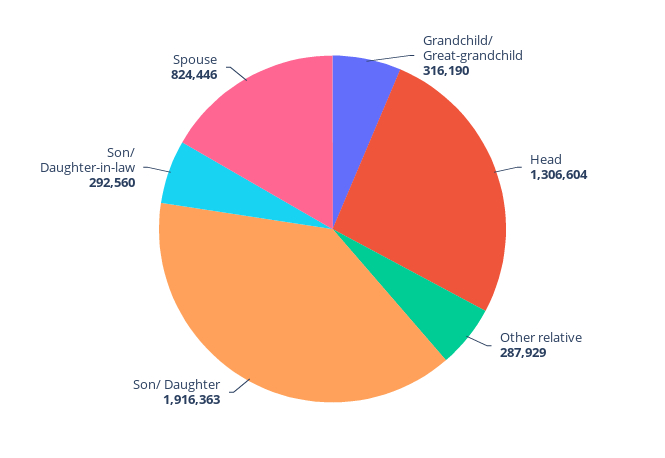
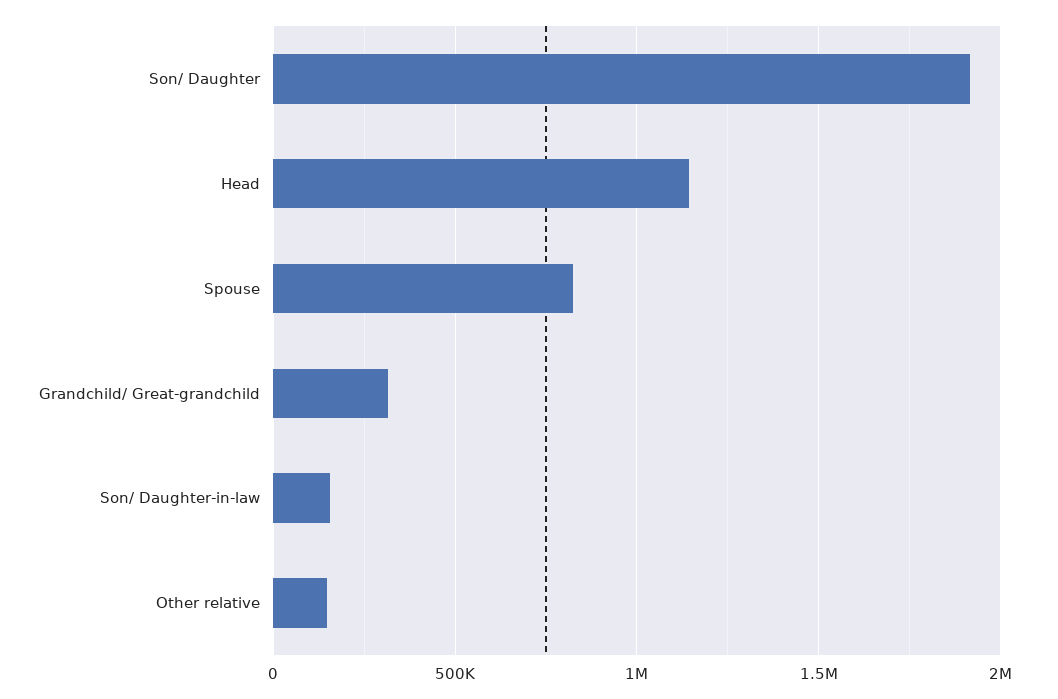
Head: 1306604 -> 1150000
Other relative: 287929 -> 150000
Son/ Daughter-in-law: 292560 -> 150000

